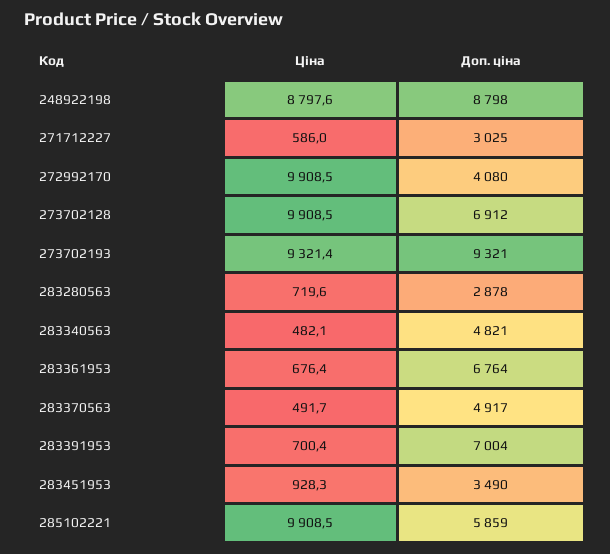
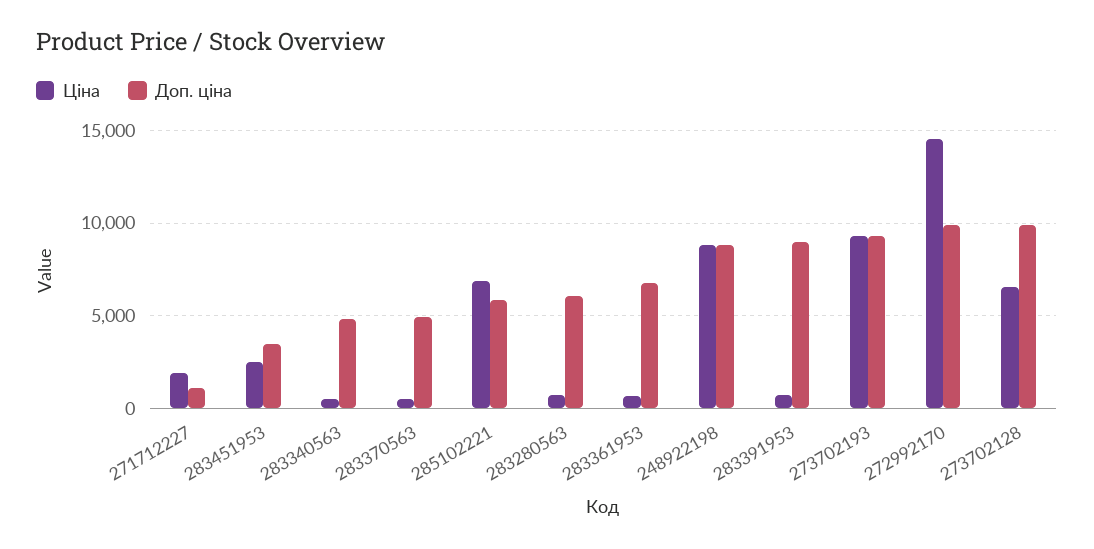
Ціна, 271712227: 586 -> 2000
Доп. ціна, 271712227: 3025 -> 1000
Ціна, 272992170: 9908.5 -> 14500
Доп. ціна, 272992170: 4080 -> 10000
Ціна, 273702128: 9908.5 -> 6500
Доп. ціна, 273702128: 6912 -> 10000
Доп. ціна, 283280563: 2878 -> 6000
Доп. ціна, 283391953: 7004 -> 9000
Ціна, 283451953: 928.3 -> 2500
Ціна, 285102221: 9908.5 -> 7000

